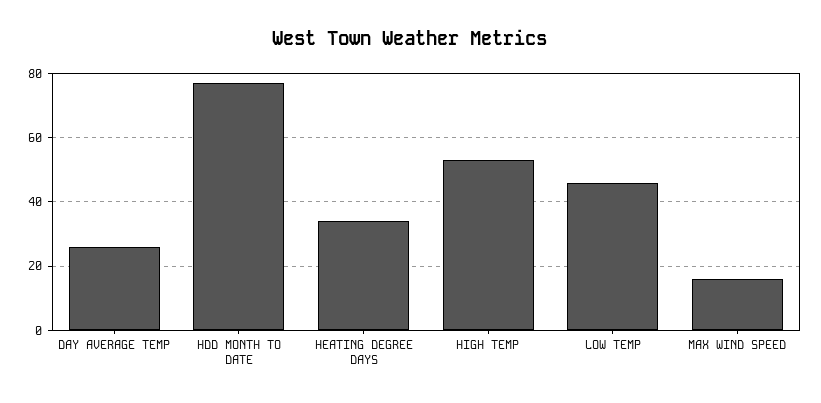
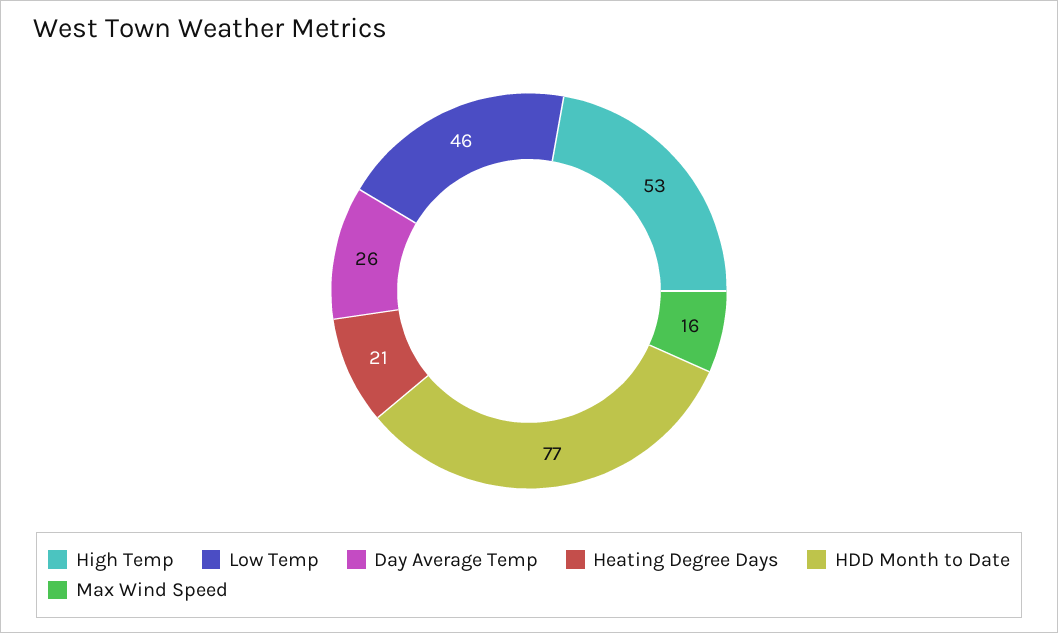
HEATING DEGREE DAYS: 35 -> 21

